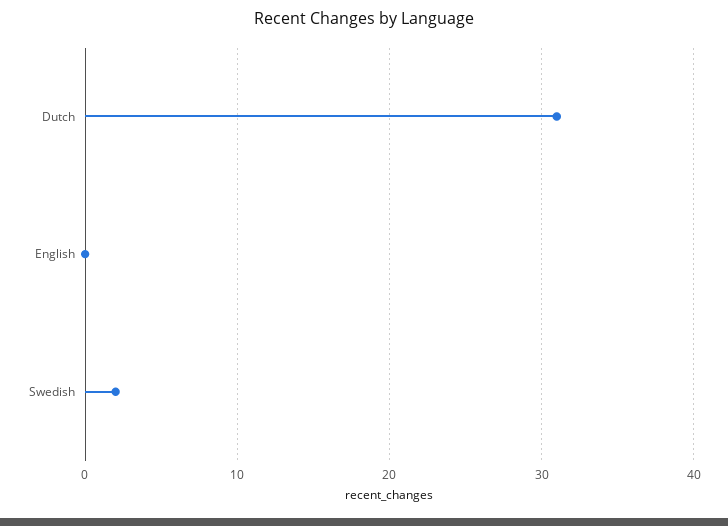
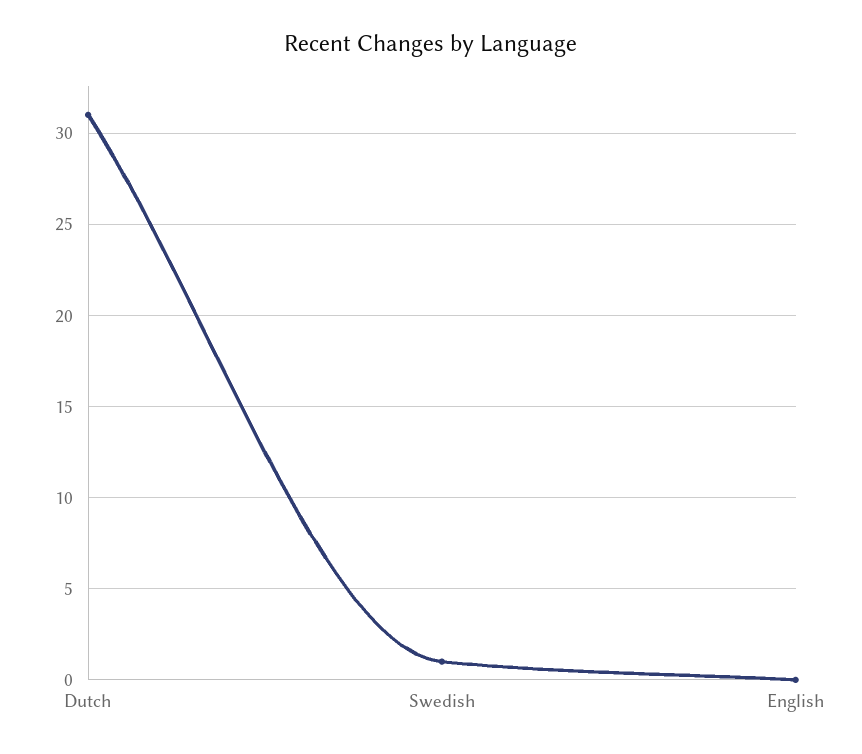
Swedish: 2 -> 1

